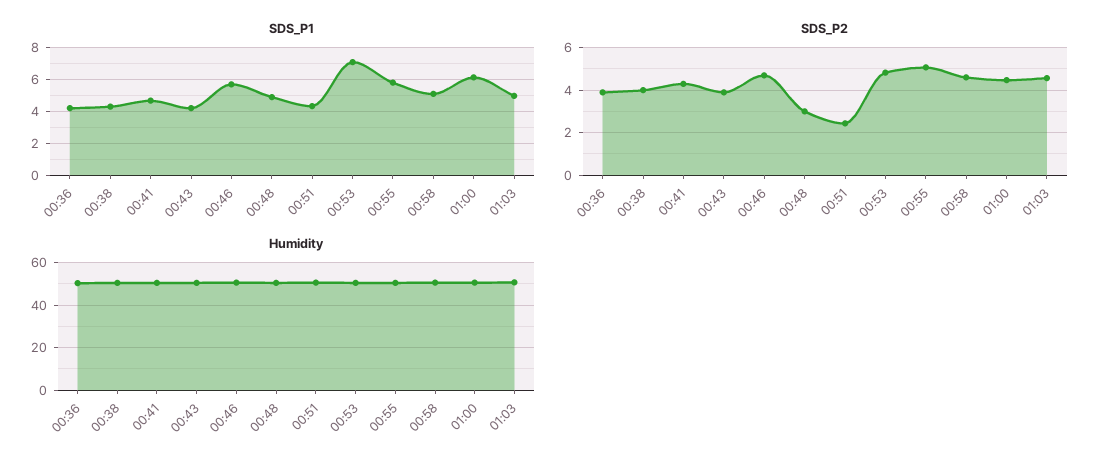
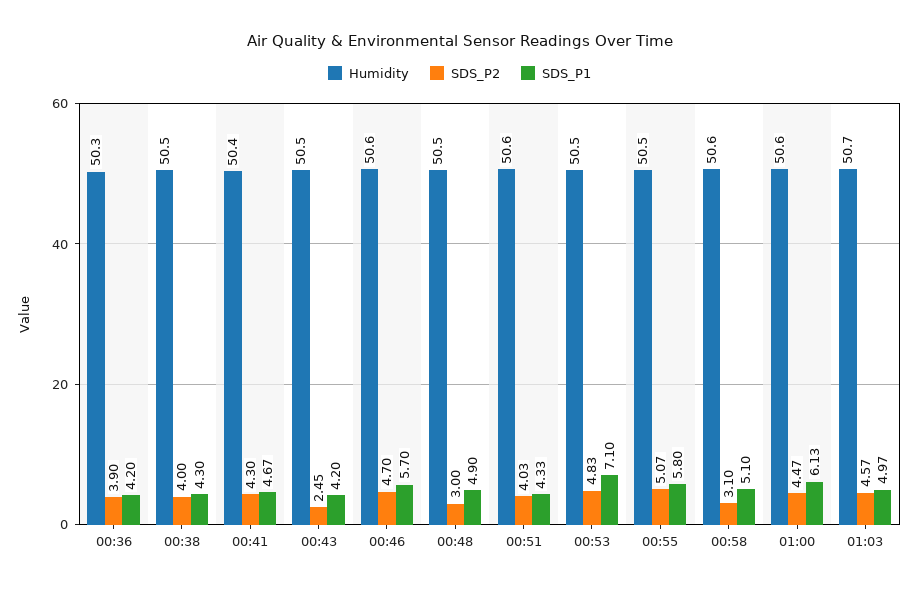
SDS_P2, 00:43: 4 -> 2.45
SDS_P2, 00:51: 2.5 -> 4.03
SDS_P2, 00:58: 4.5 -> 3.1

